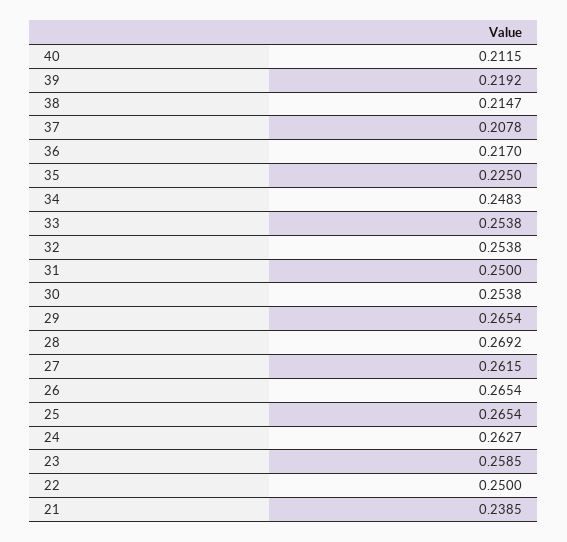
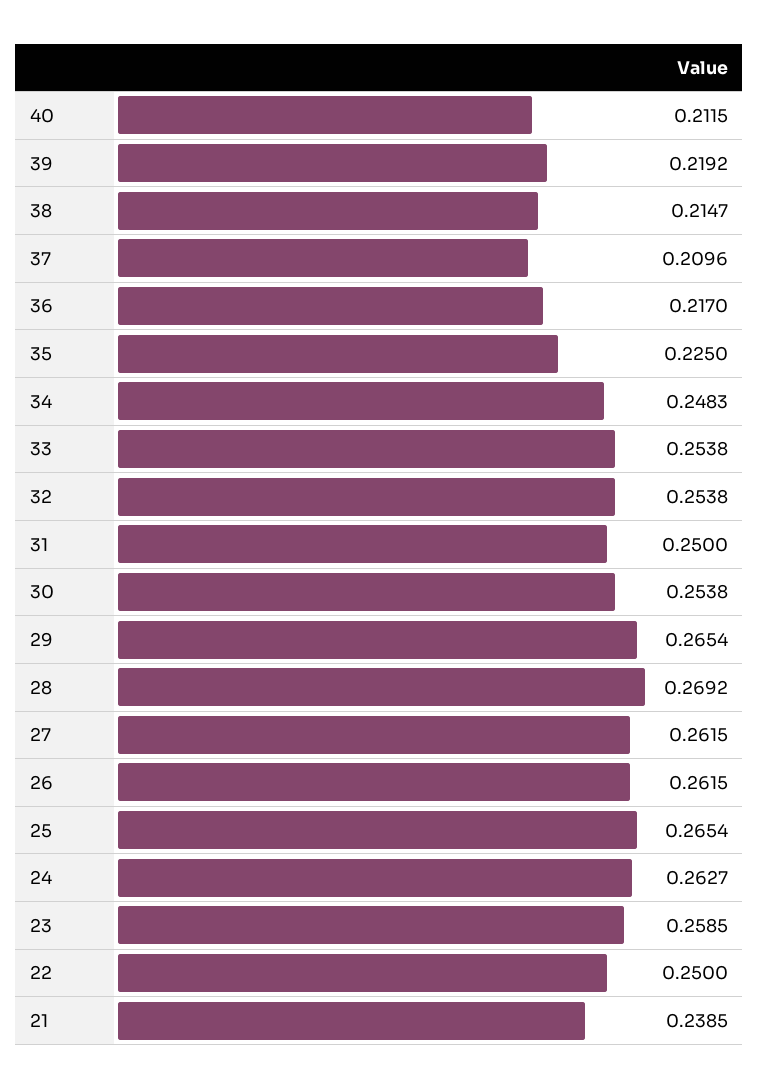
37: 0.2078 -> 0.2096
26: 0.2654 -> 0.2615

